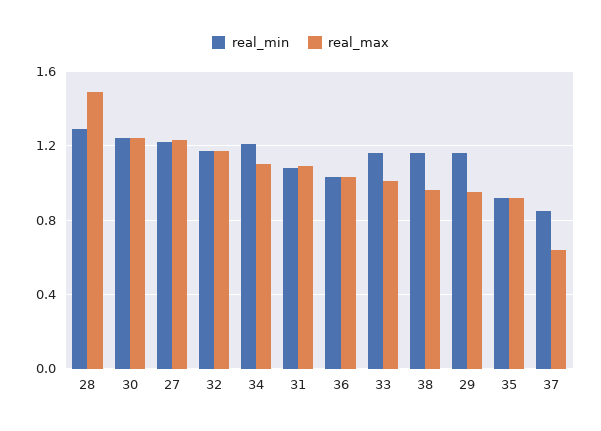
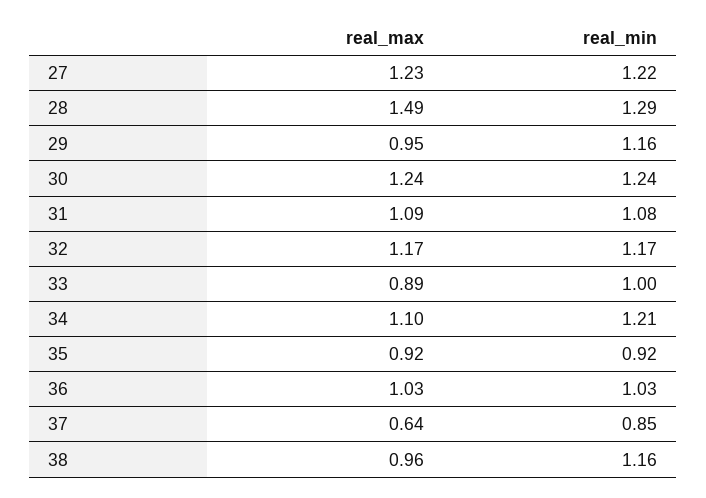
real_min, 33: 1.15 -> 1
real_max, 33: 1 -> 0.89

